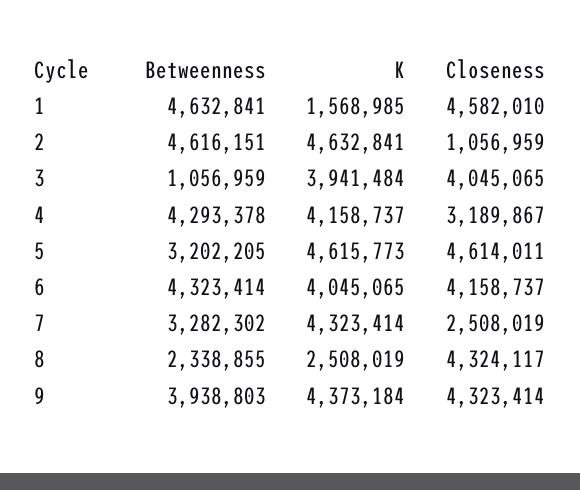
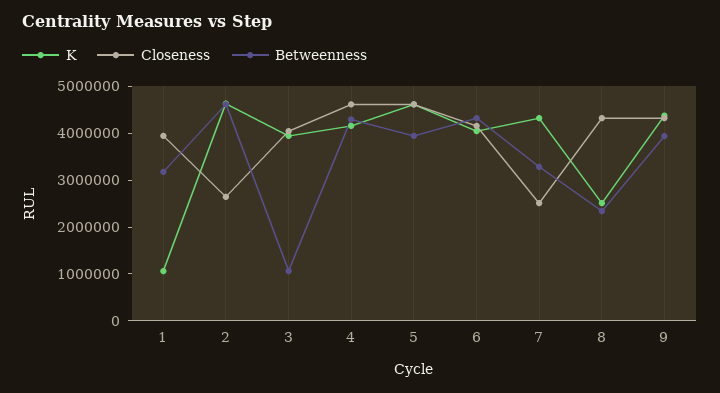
Betweenness, 1: 4632841 -> 3200000
K, 1: 1568985 -> 1000000
Closeness, 1: 4582010 -> 4000000
Closeness, 2: 1056959 -> 2600000
Closeness, 4: 3189867 -> 4600000
Betweenness, 5: 3202205 -> 4000000

